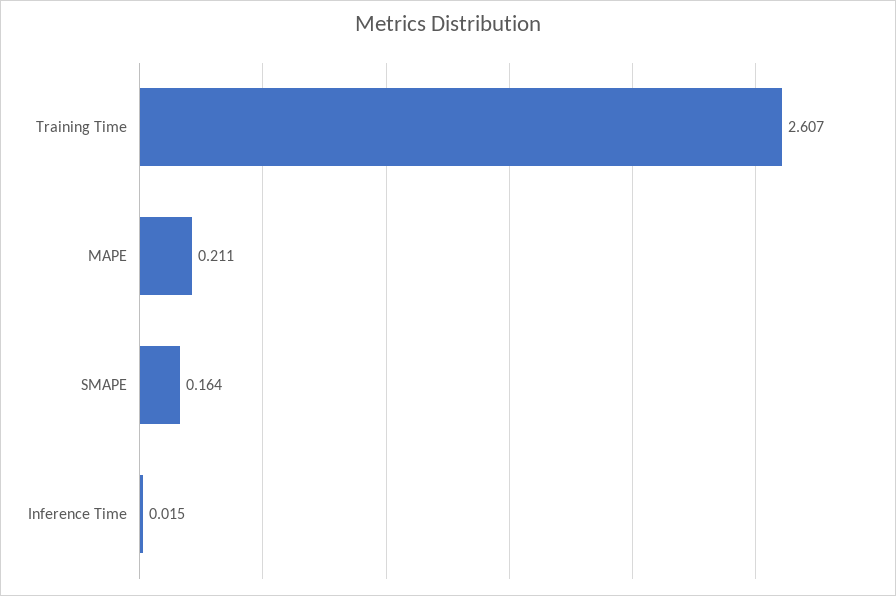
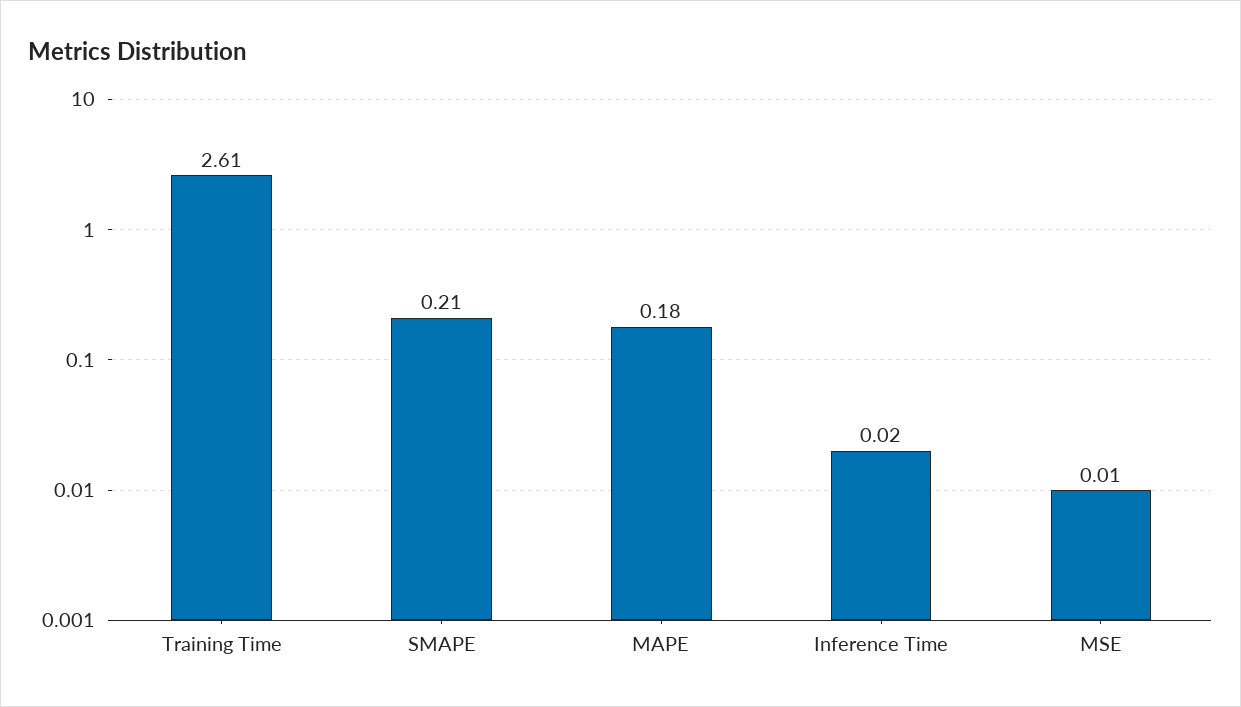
MAPE: 0.211 -> 0.18
SMAPE: 0.164 -> 0.21
MSE: none -> 0.01

